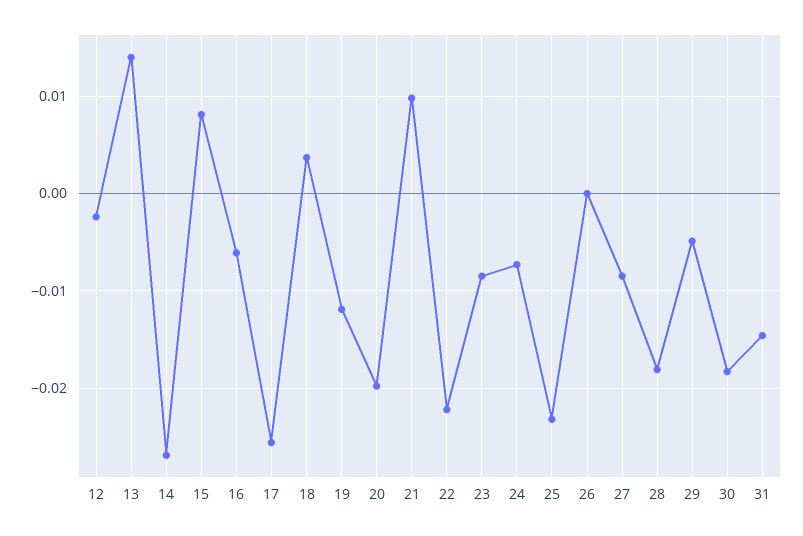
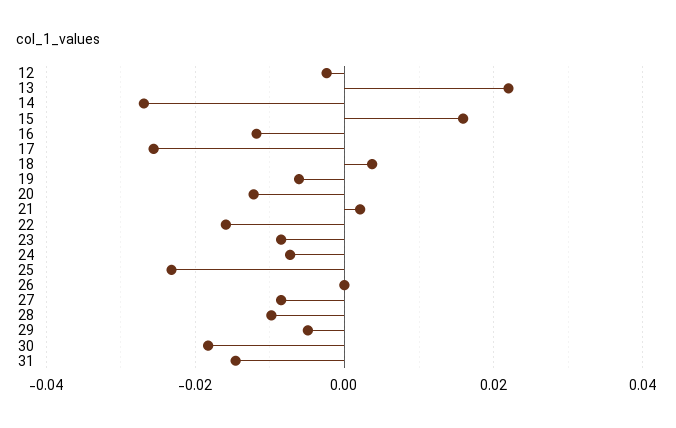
13: 0.014 -> 0.022
15: 0.008 -> 0.016
16: -0.006 -> -0.012
19: -0.012 -> -0.006
20: -0.02 -> -0.012
21: 0.01 -> 0.002
22: -0.022 -> -0.016
28: -0.018 -> -0.01

